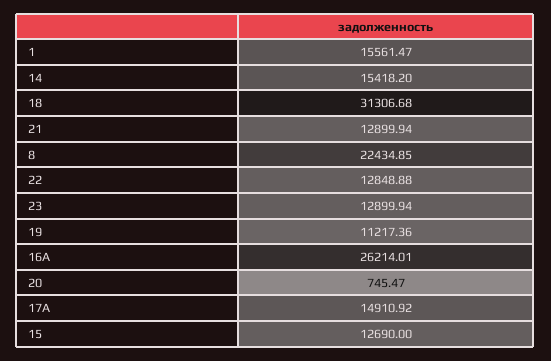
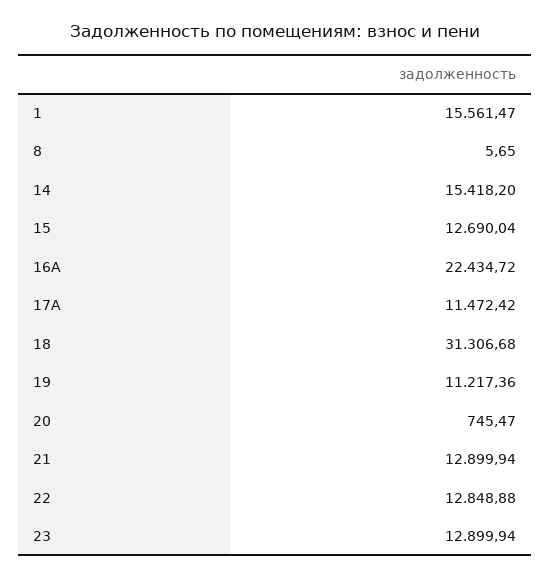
8: 22434.85 -> 5.65
16А: 26214.01 -> 22434.72
17А: 14910.92 -> 11472.42
15: 12690 -> 12690.04

